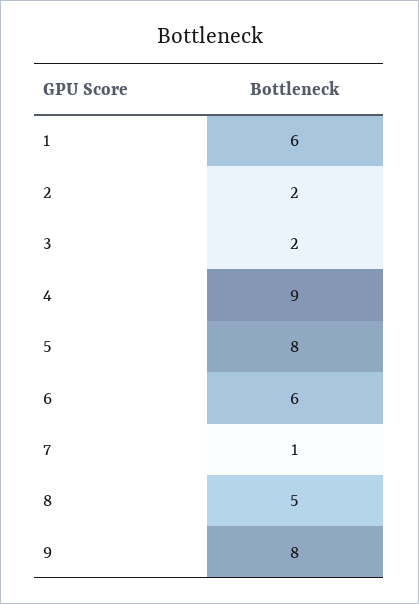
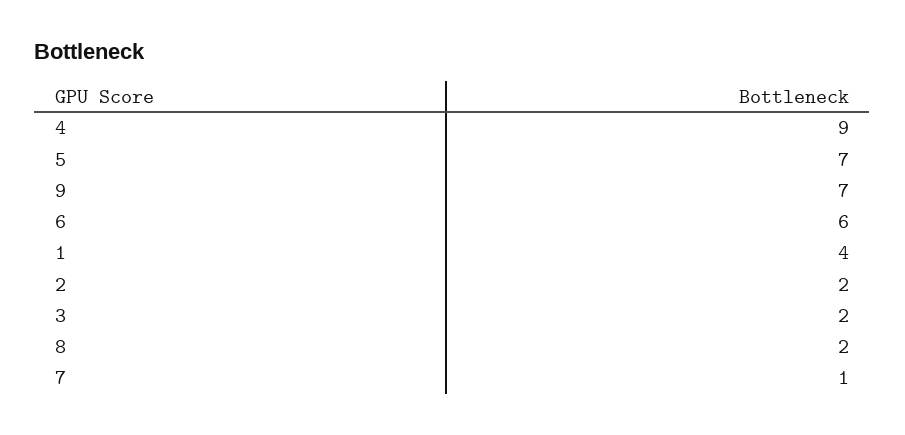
1: 6 -> 4
5: 8 -> 7
8: 5 -> 2
9: 8 -> 7

